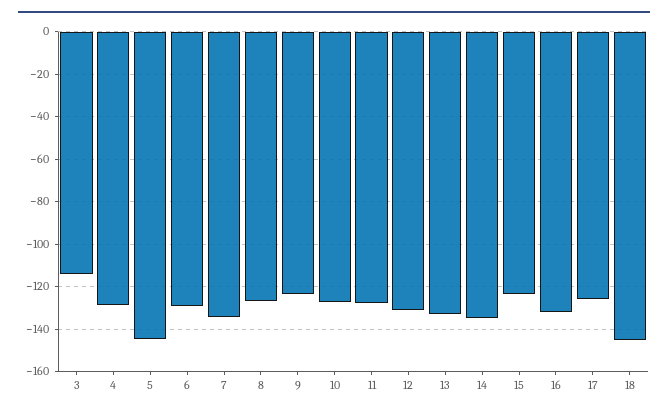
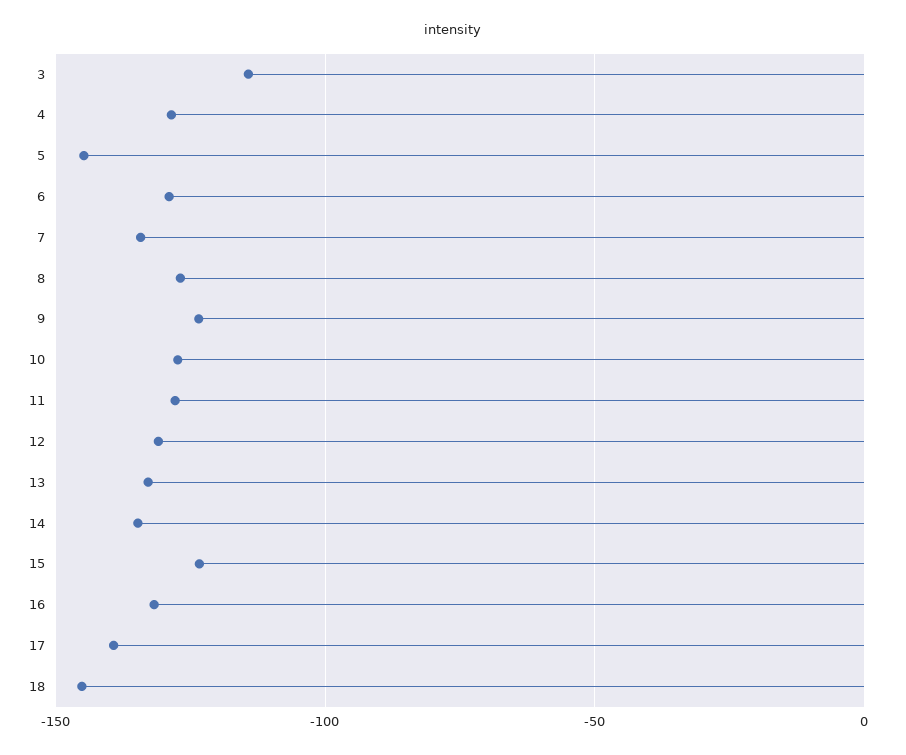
17: -125 -> -140

